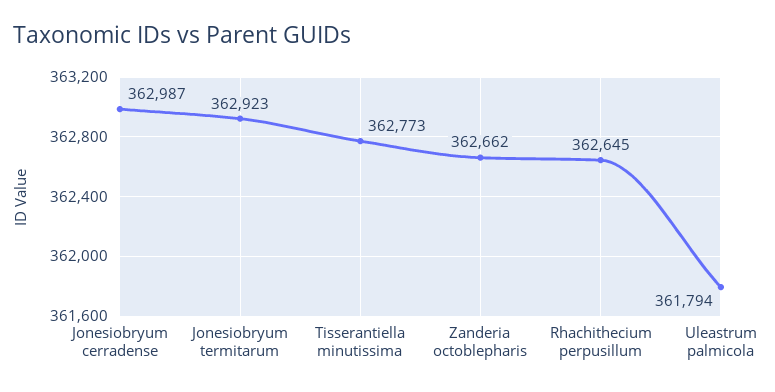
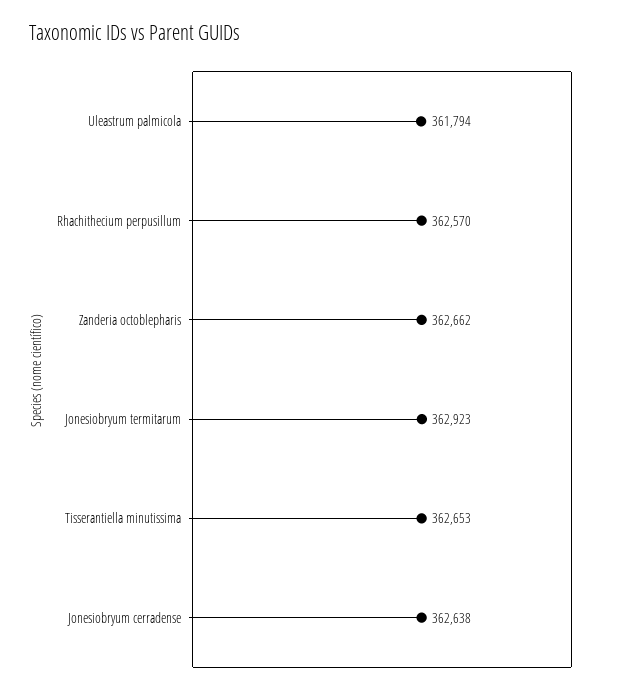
Jonesiobryum cerradense: 362987 -> 362638
Tisserantiella minutissima: 362773 -> 362653
Rhachithecium perpusillum: 362645 -> 362570

